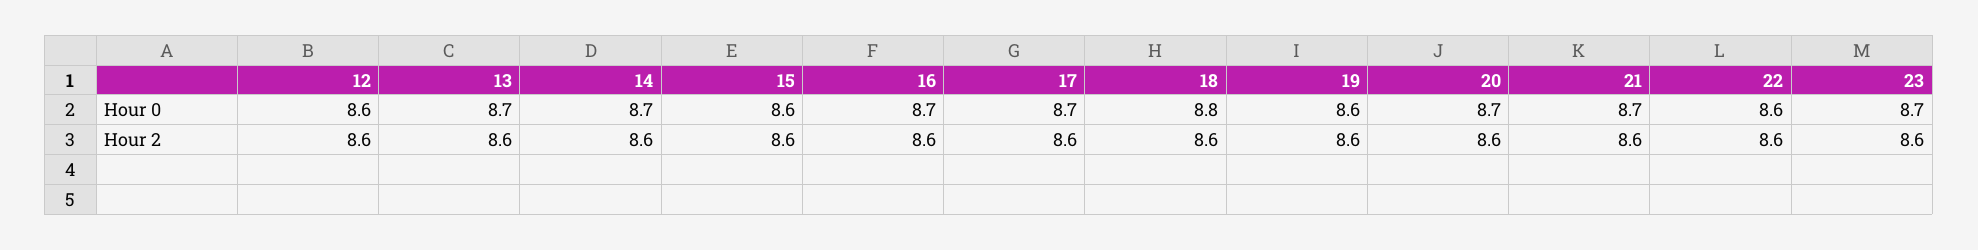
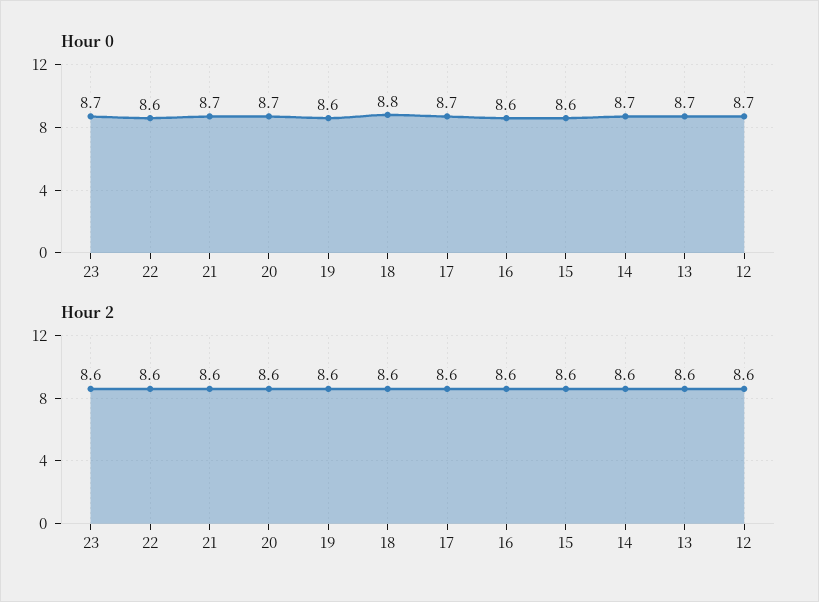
Hour 0, 12: 8.6 -> 8.7
Hour 0, 16: 8.7 -> 8.6

